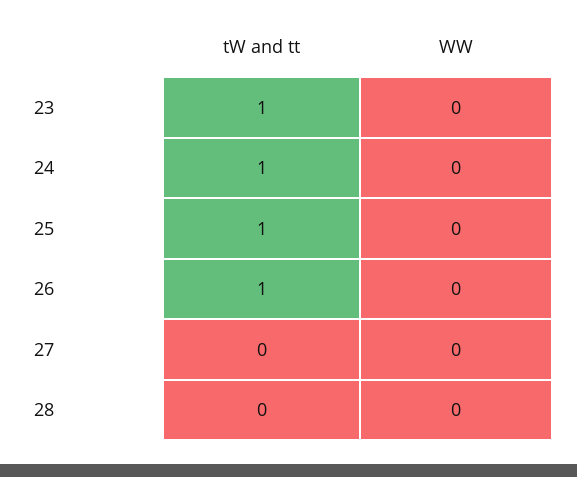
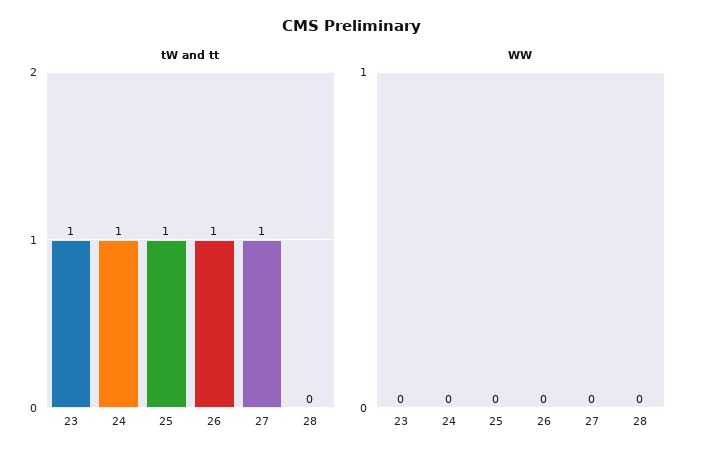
tW and tt, 27: 0 -> 1

